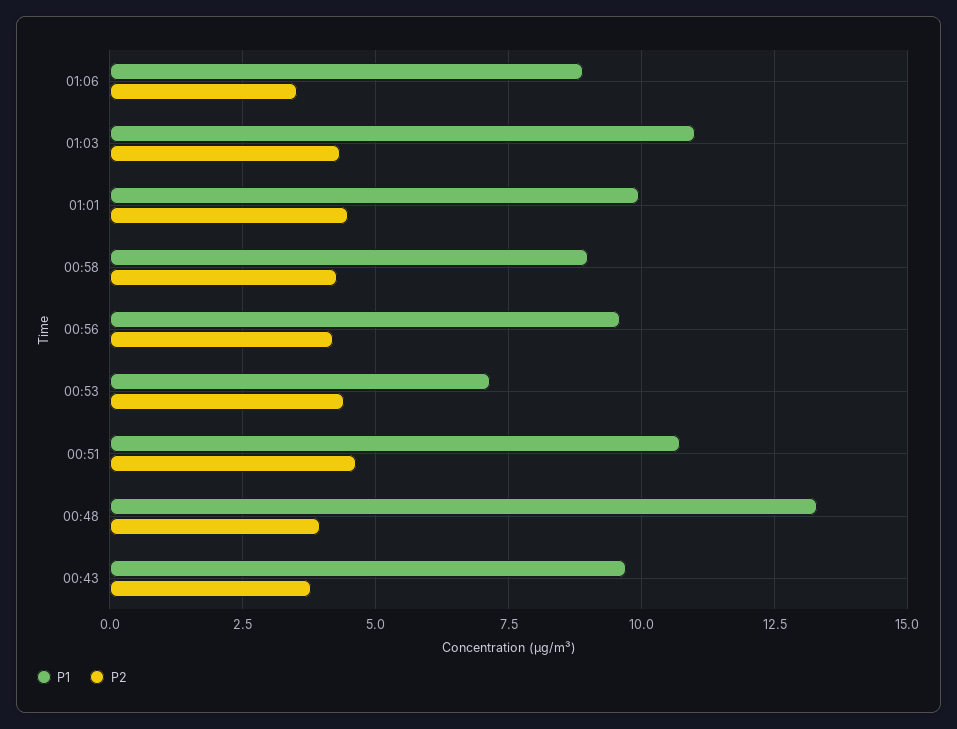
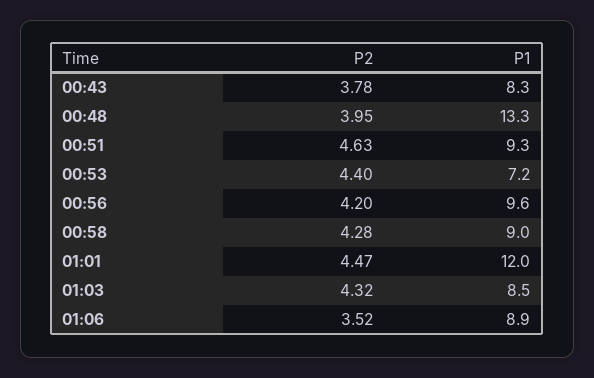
P1, 01:03: 11 -> 8.5
P1, 01:01: 10 -> 12
P1, 00:51: 10.75 -> 9.3
P1, 00:43: 9.75 -> 8.3

